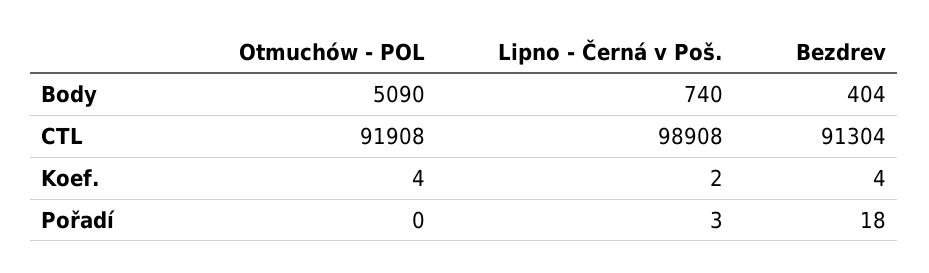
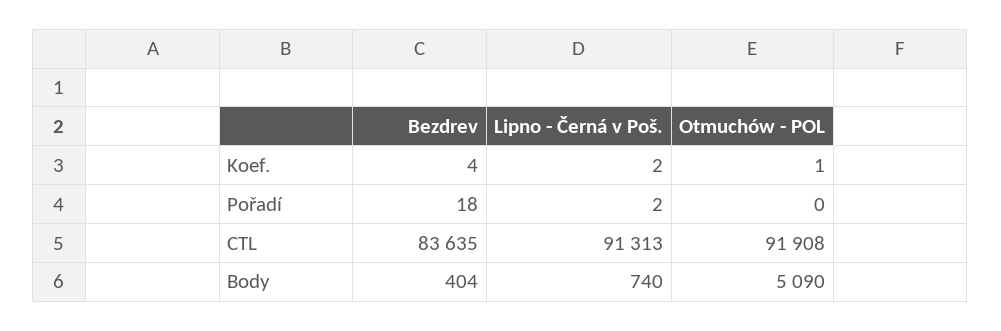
Lipno - Černá v Poš., CTL: 98908 -> 91313
Bezdrev, CTL: 91304 -> 83635
Otmuchów - POL, Koef.: 4 -> 1
Lipno - Černá v Poš., Pořadí: 3 -> 2

